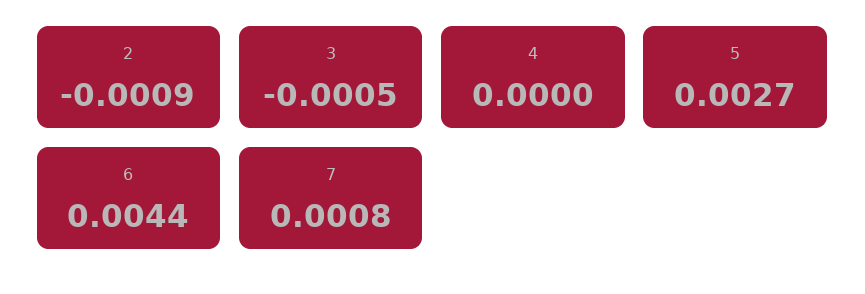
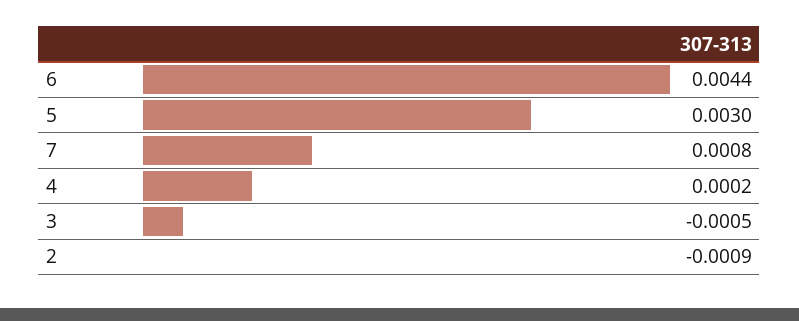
4: 0 -> 0.0002
5: 0.0027 -> 0.003

